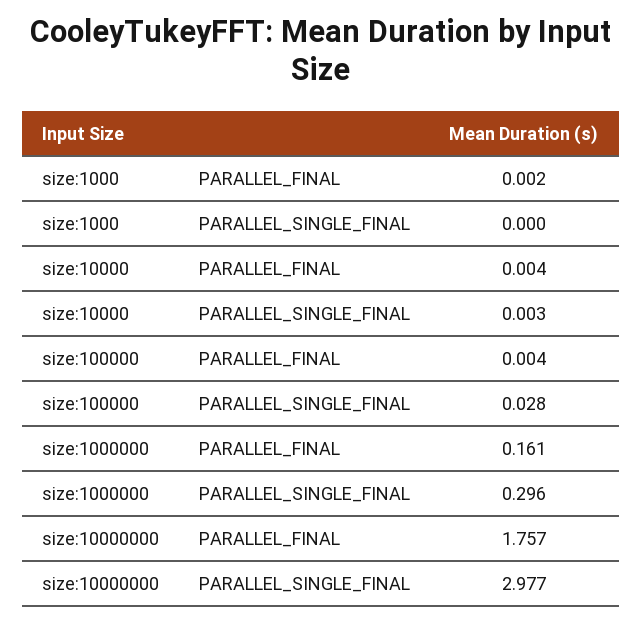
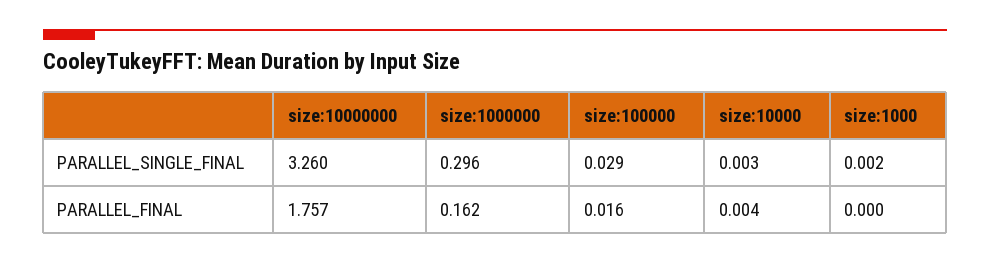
size:1000, PARALLEL_FINAL: 0.002 -> 0
size:1000, PARALLEL_SINGLE_FINAL: 0 -> 0.002
size:100000, PARALLEL_FINAL: 0.004 -> 0.016
size:100000, PARALLEL_SINGLE_FINAL: 0.028 -> 0.029
size:1000000, PARALLEL_FINAL: 0.161 -> 0.162
size:10000000, PARALLEL_SINGLE_FINAL: 2.977 -> 3.26

